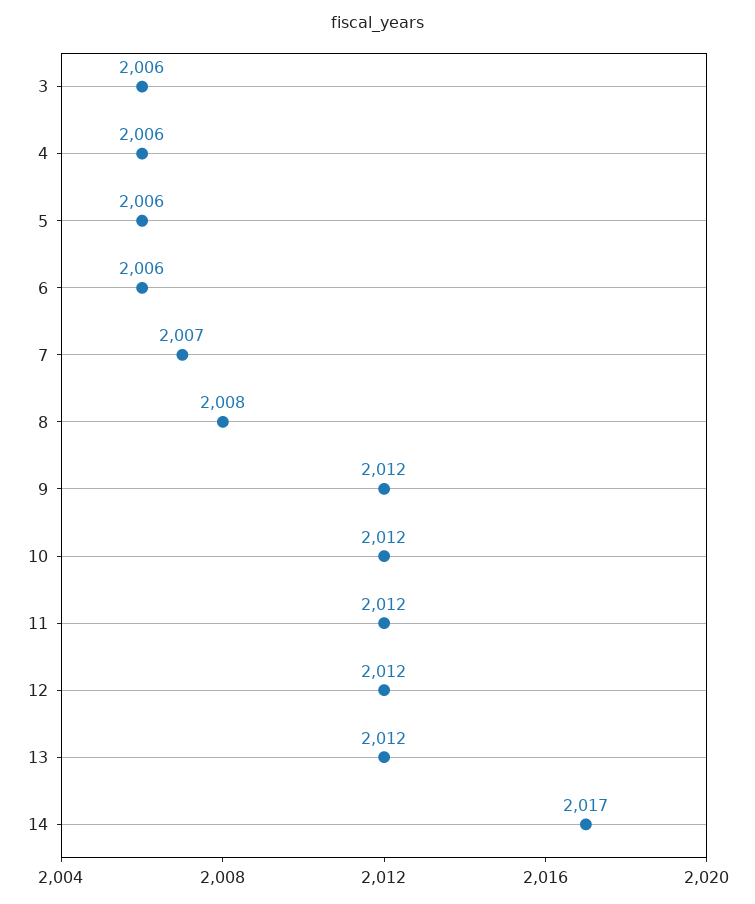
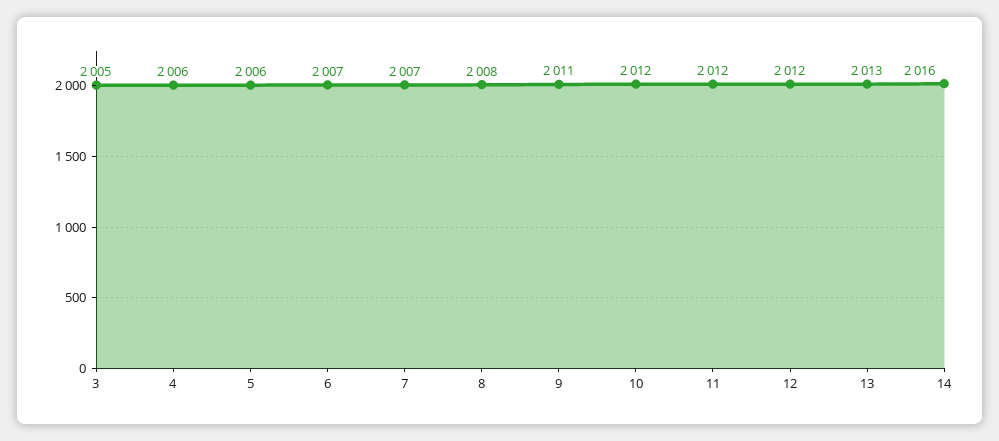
3: 2006 -> 2005
6: 2006 -> 2007
9: 2012 -> 2011
13: 2012 -> 2013
14: 2017 -> 2016

